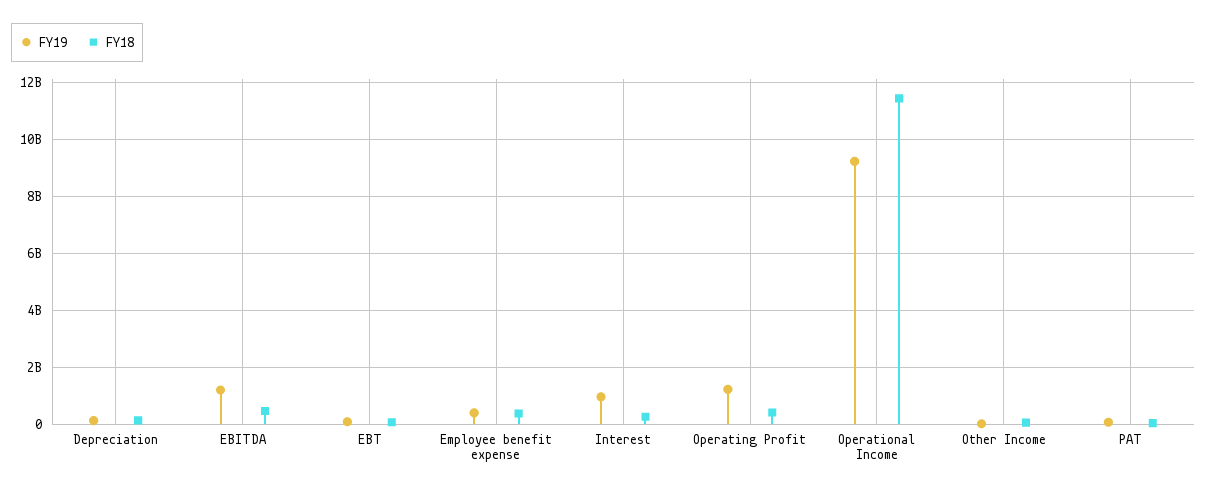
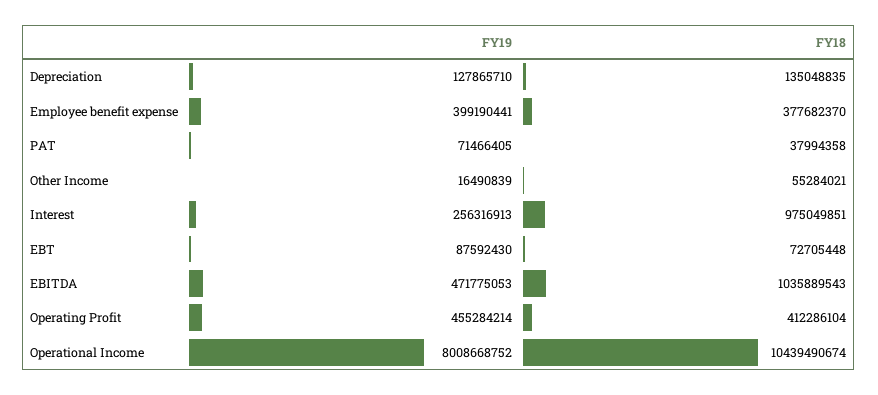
FY19, EBITDA: 1250000000 -> 471775053
FY18, EBITDA: 500000000 -> 1035889543
FY19, Interest: 1000000000 -> 256316913
FY18, Interest: 250000000 -> 975049851
FY19, Operating Profit: 1250000000 -> 455284214
FY19, Operational Income: 9250000000 -> 8008668752
FY18, Operational Income: 11500000000 -> 10439490674

